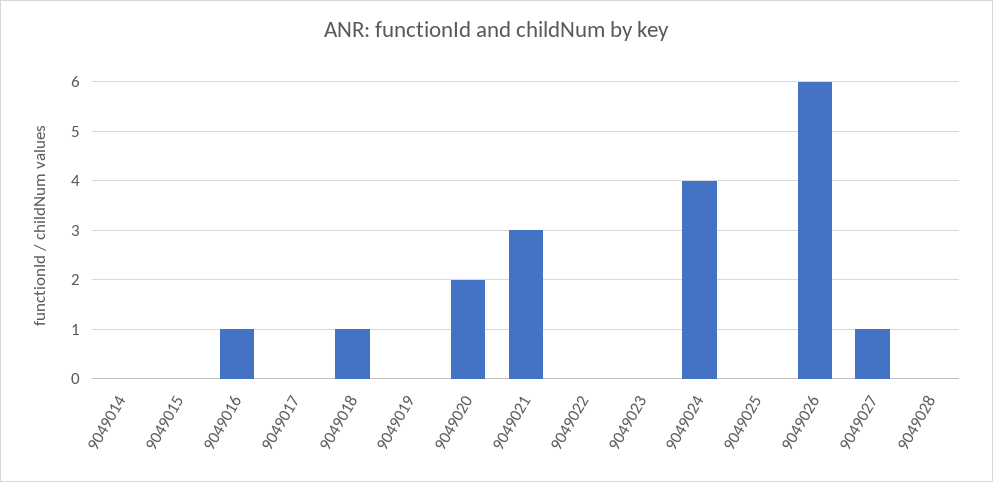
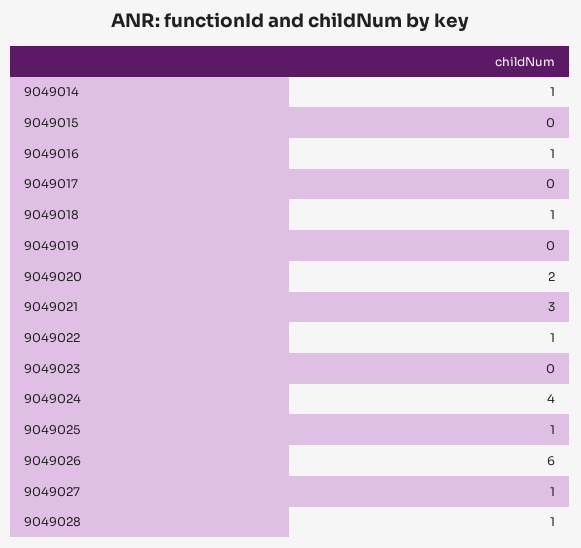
9049014: 0 -> 1
9049022: 0 -> 1
9049025: 0 -> 1
9049028: 0 -> 1

